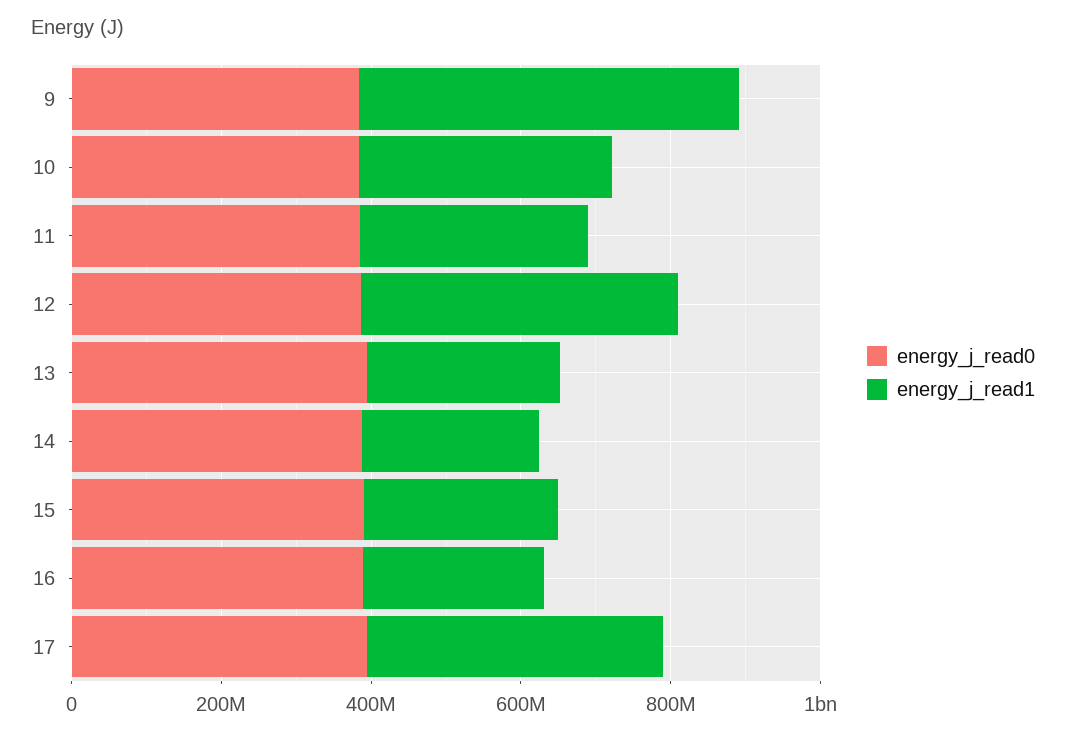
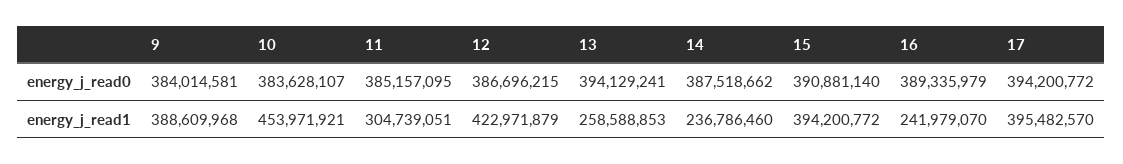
energy_j_read1, 9: 500000000 -> 388609968
energy_j_read1, 10: 350000000 -> 453971921
energy_j_read1, 15: 250000000 -> 394200772

